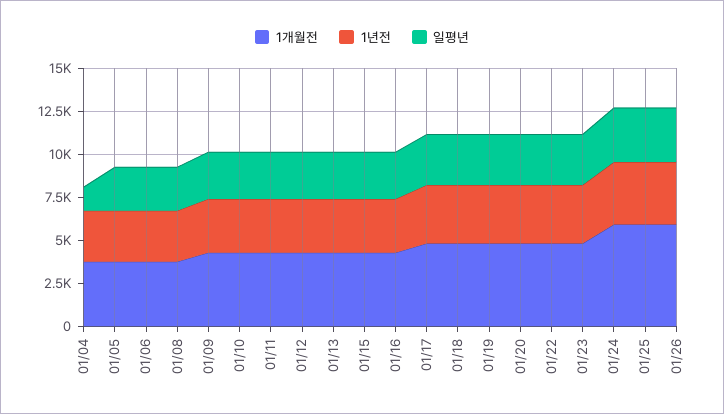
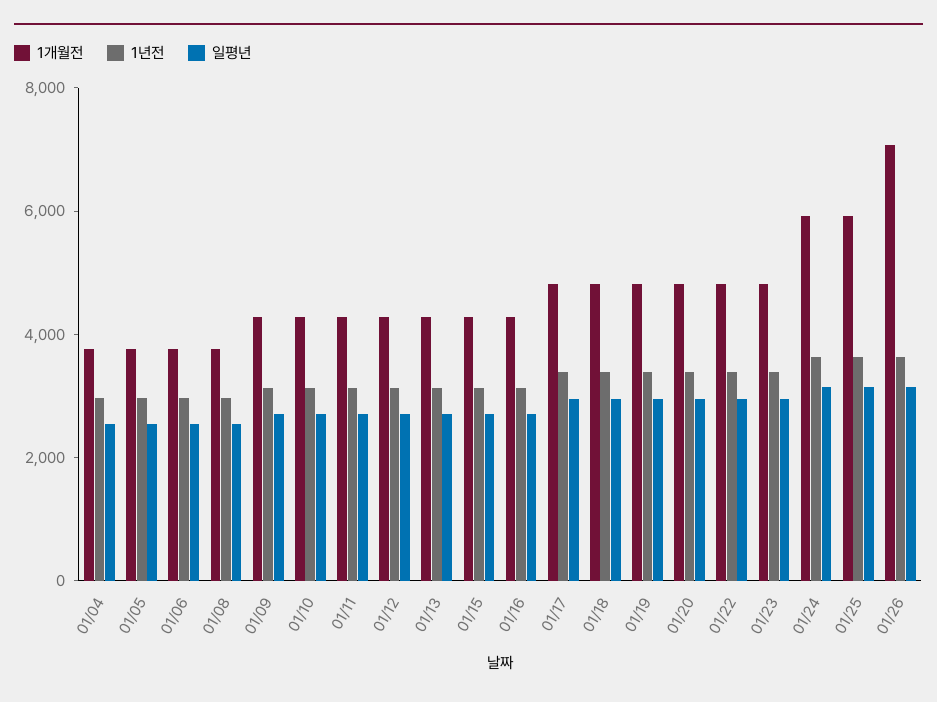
일평년, 01/04: 1500 -> 2500
1개월전, 01/26: 6000 -> 7000

